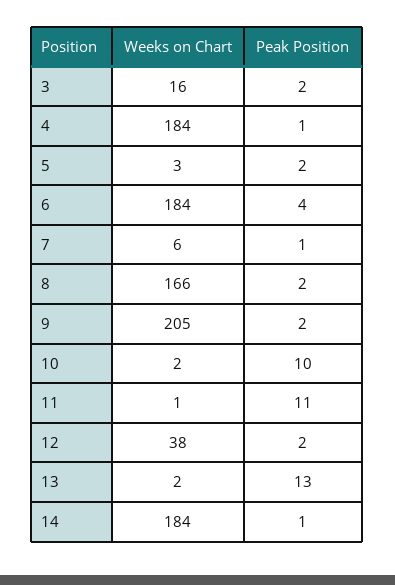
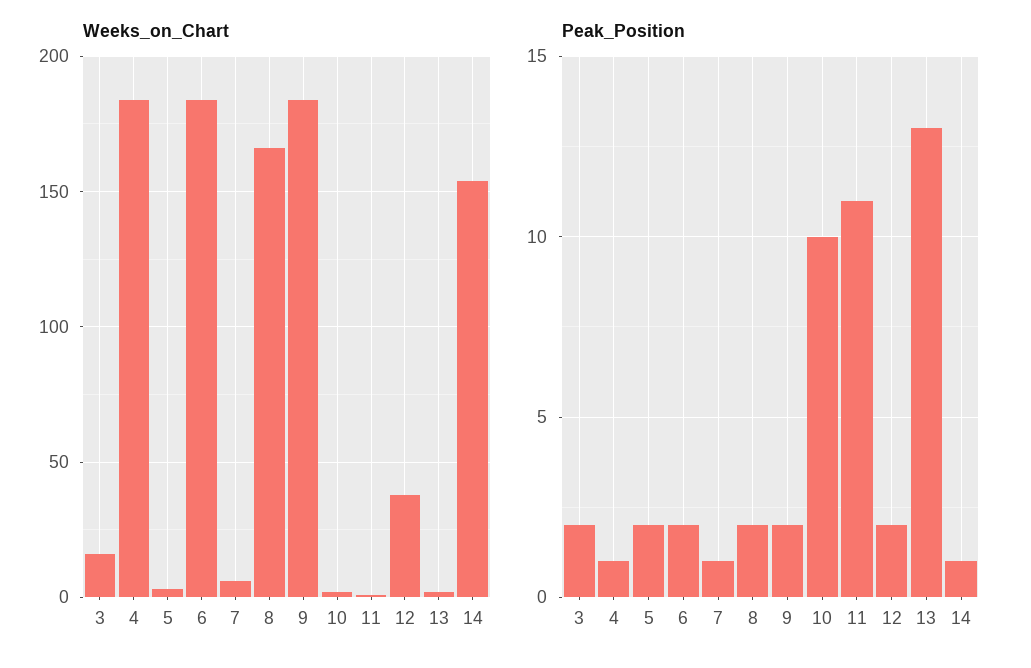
Peak Position, 6: 4 -> 2
Weeks on Chart, 9: 205 -> 185
Weeks on Chart, 14: 184 -> 155

